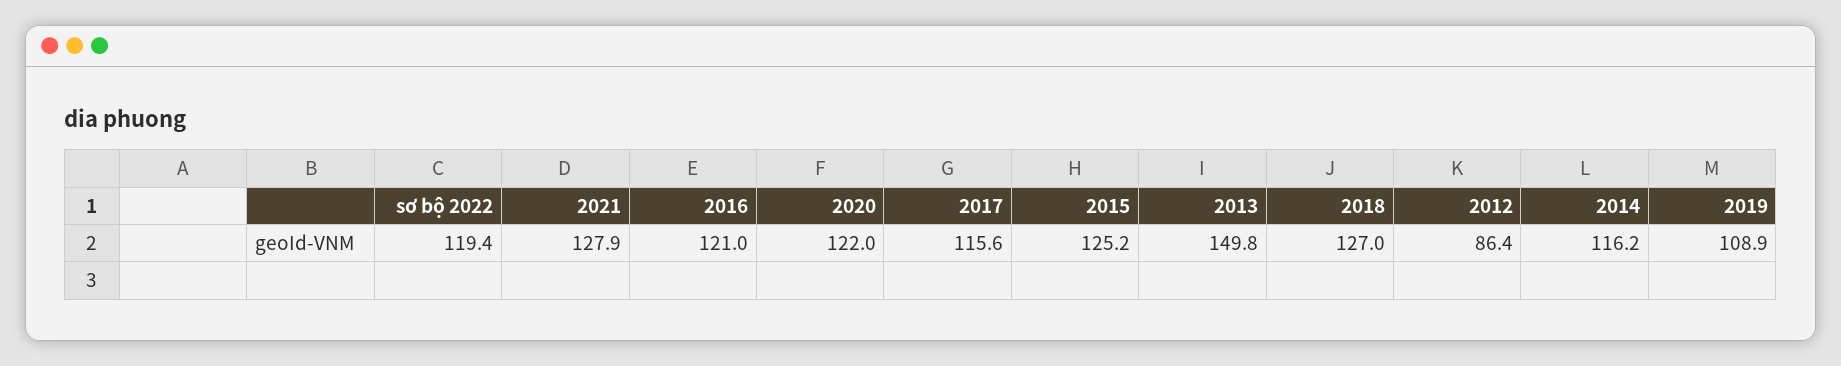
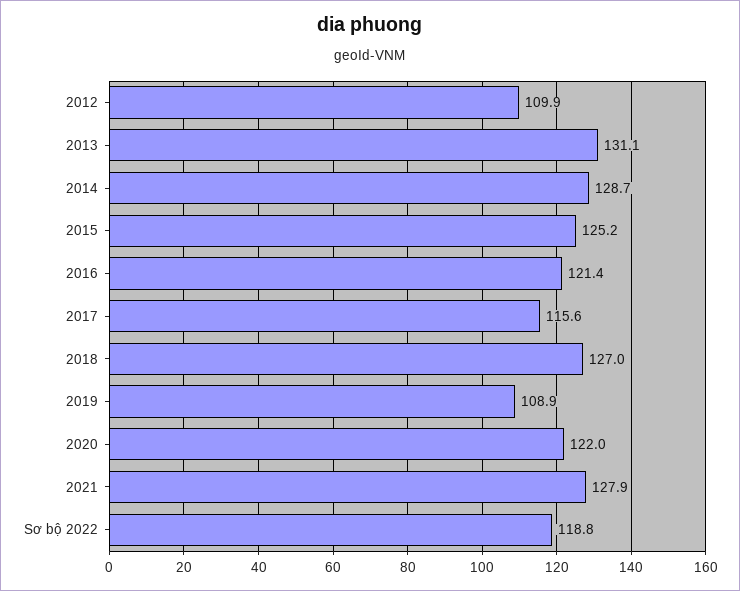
sơ bộ 2022: 119.4 -> 118.8
2016: 121 -> 121.4
2013: 149.8 -> 131.1
2012: 86.4 -> 109.9
2014: 116.2 -> 128.7

